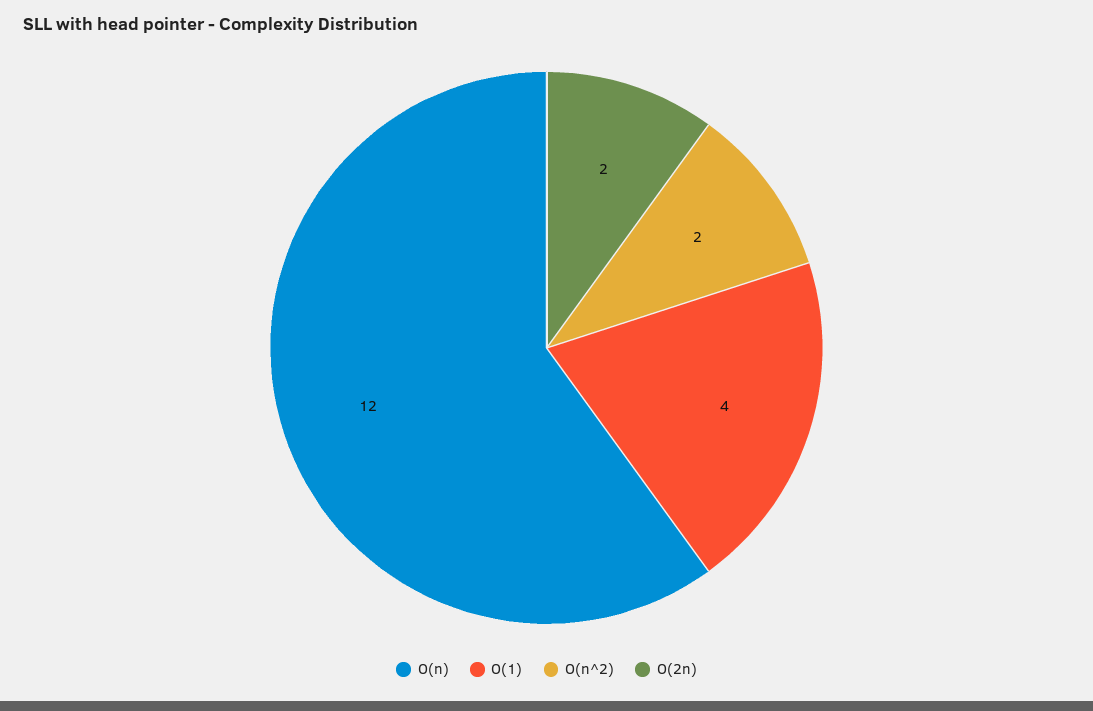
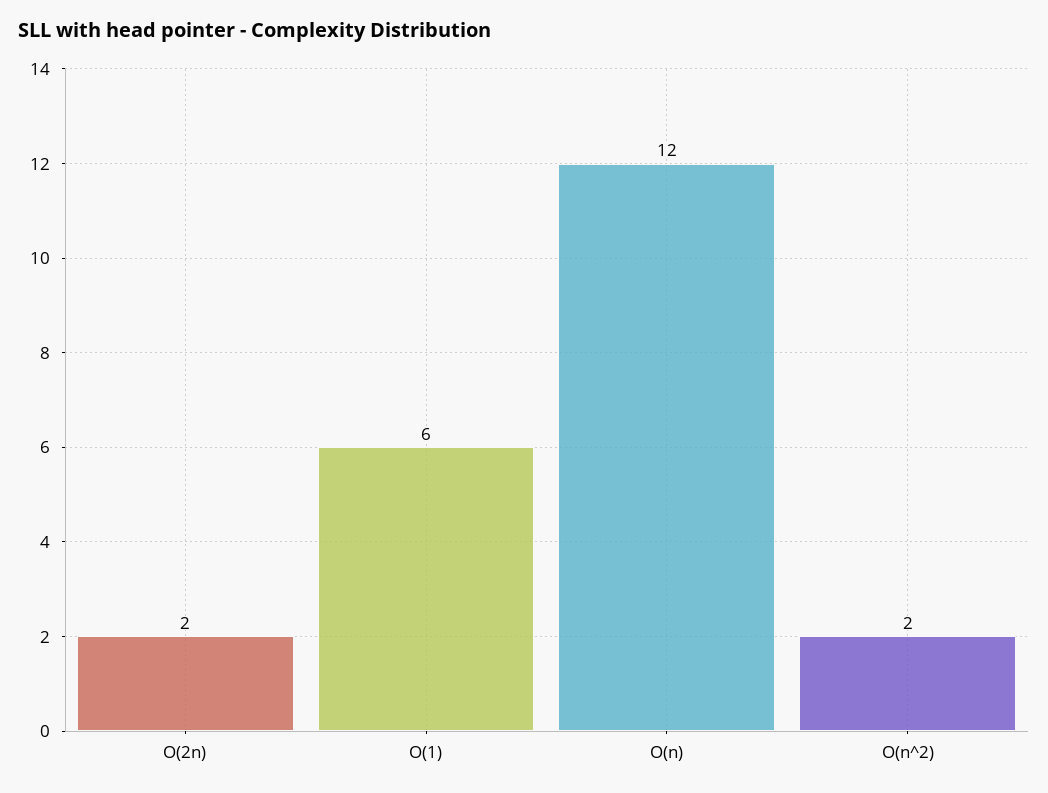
O(1): 4 -> 6

